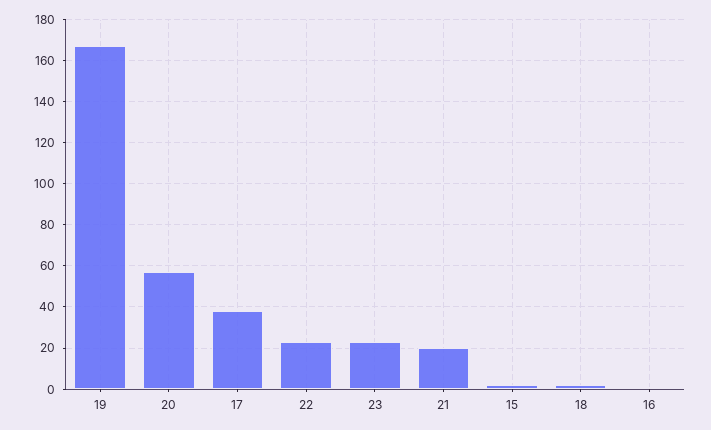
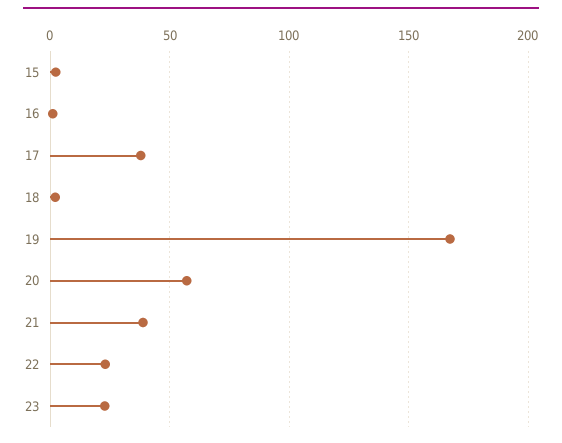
21: 20 -> 40

